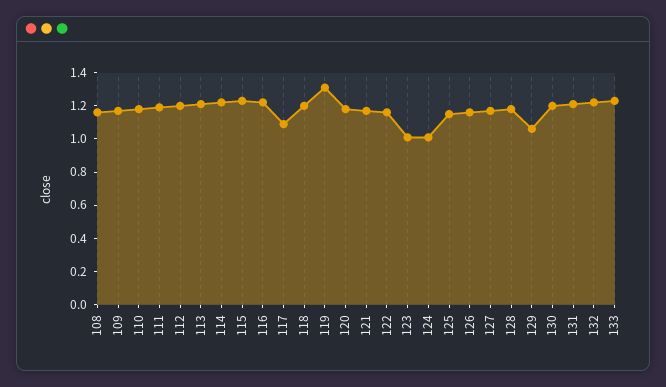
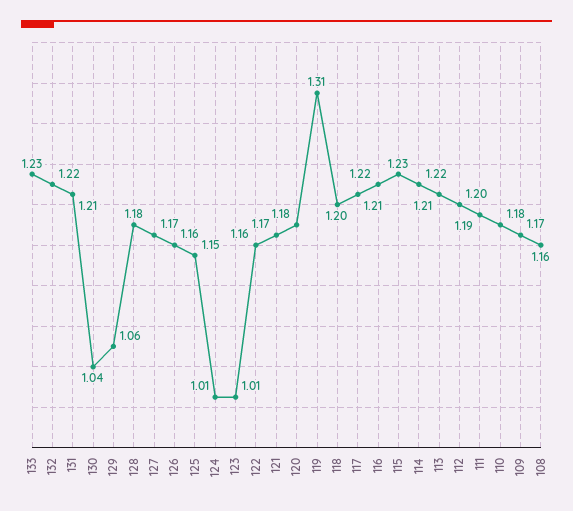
117: 1.1 -> 1.21
130: 1.2 -> 1.04

